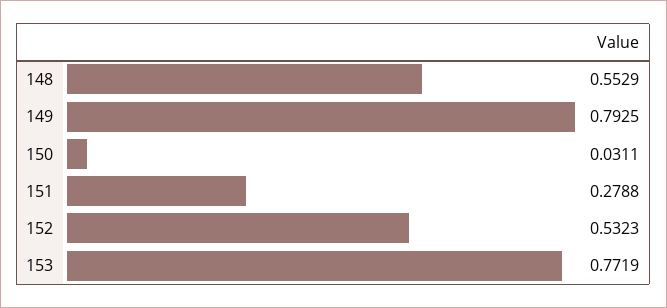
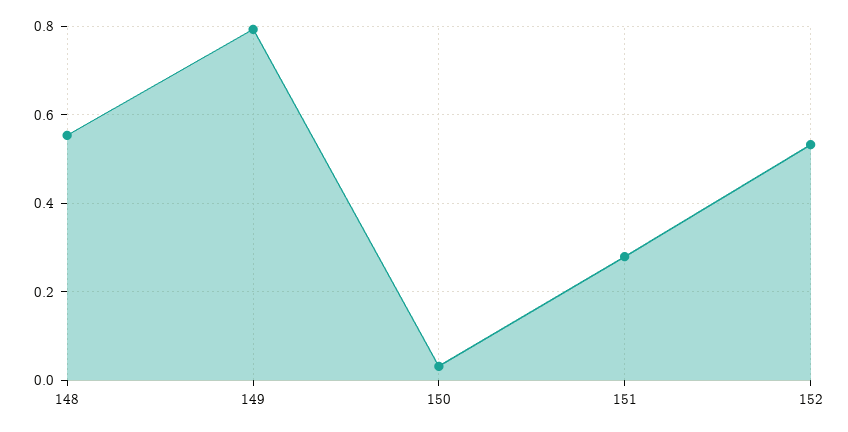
153: 0.7719 -> none

